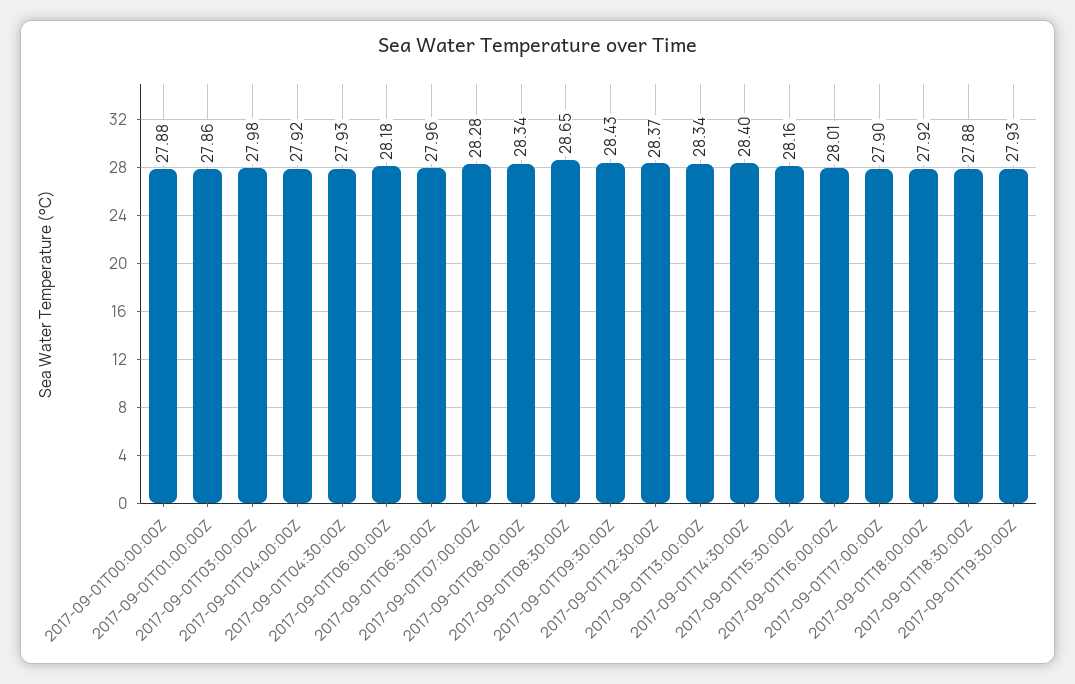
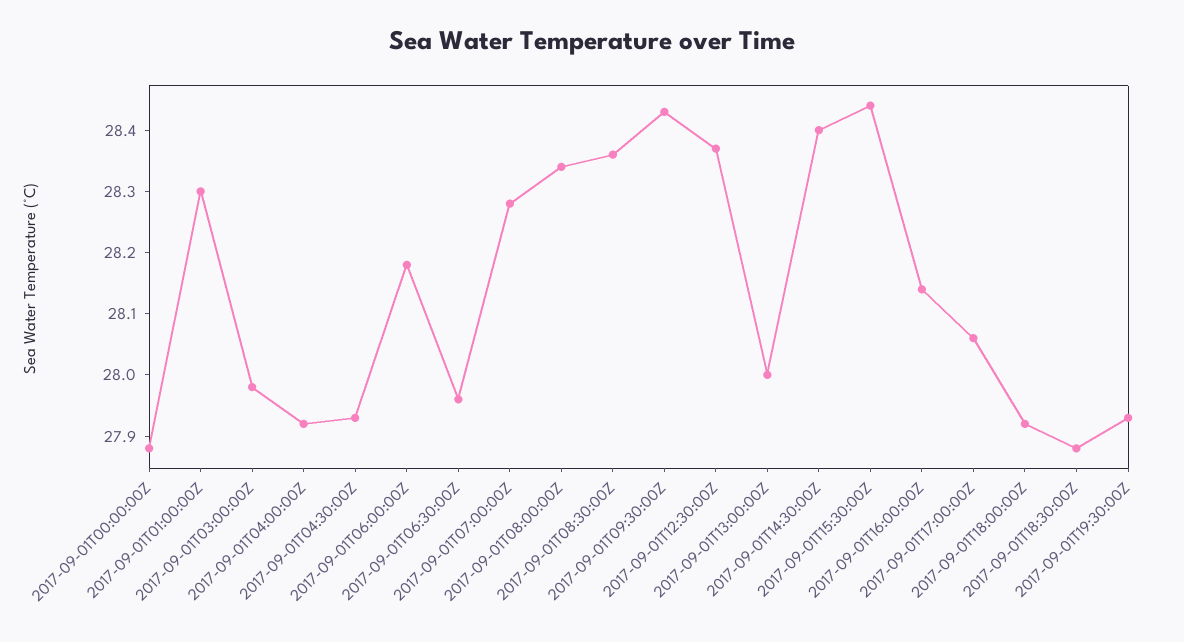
2017-09-01T01:00:00Z: 27.86 -> 28.3
2017-09-01T08:30:00Z: 28.65 -> 28.35
2017-09-01T13:00:00Z: 28.34 -> 28
2017-09-01T15:30:00Z: 28.16 -> 28.45
2017-09-01T16:00:00Z: 28.01 -> 28.15
2017-09-01T17:00:00Z: 27.9 -> 28.05

